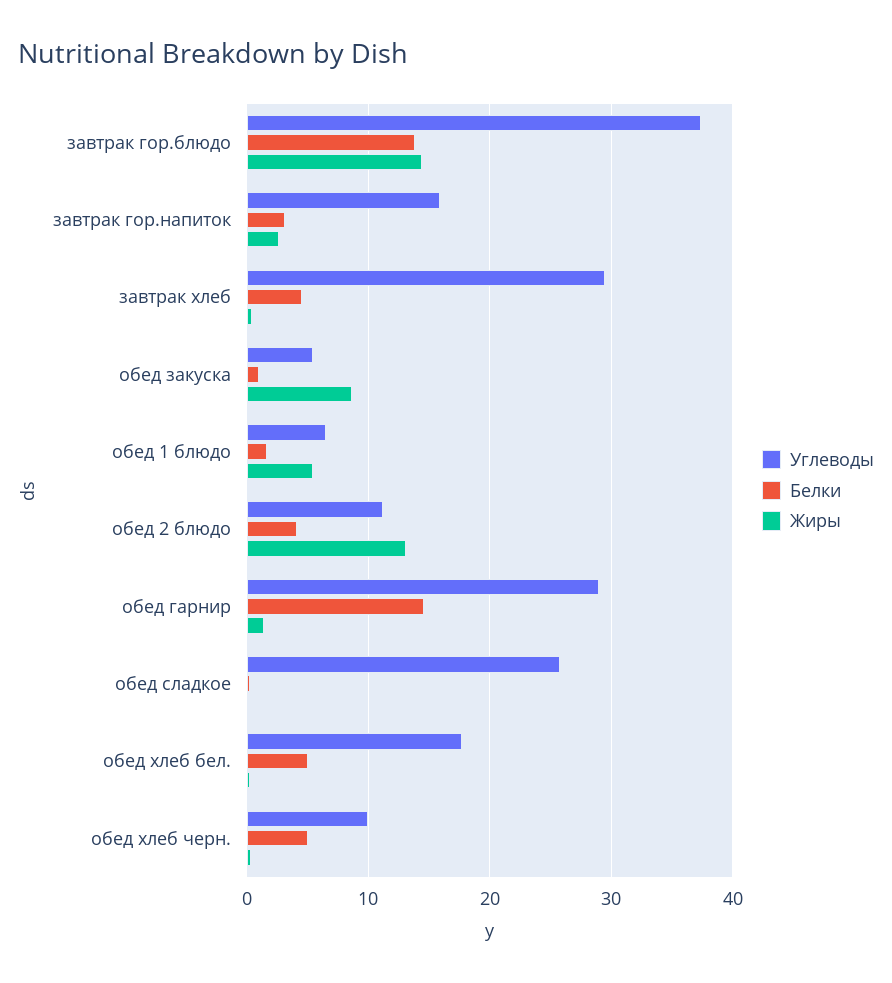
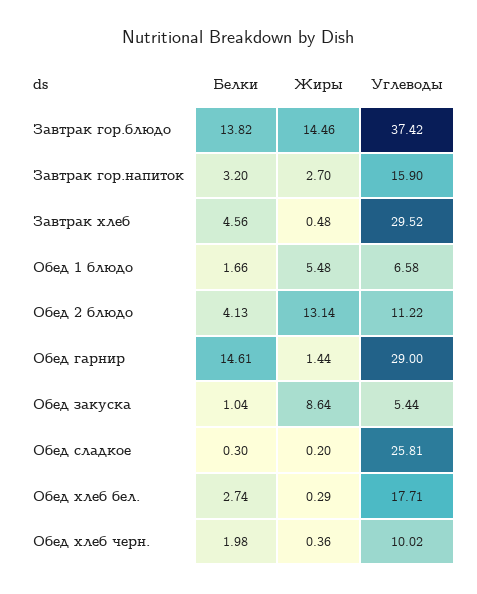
Белки, обед хлеб бел.: 5 -> 2.74
Белки, обед хлеб черн.: 5 -> 1.98

